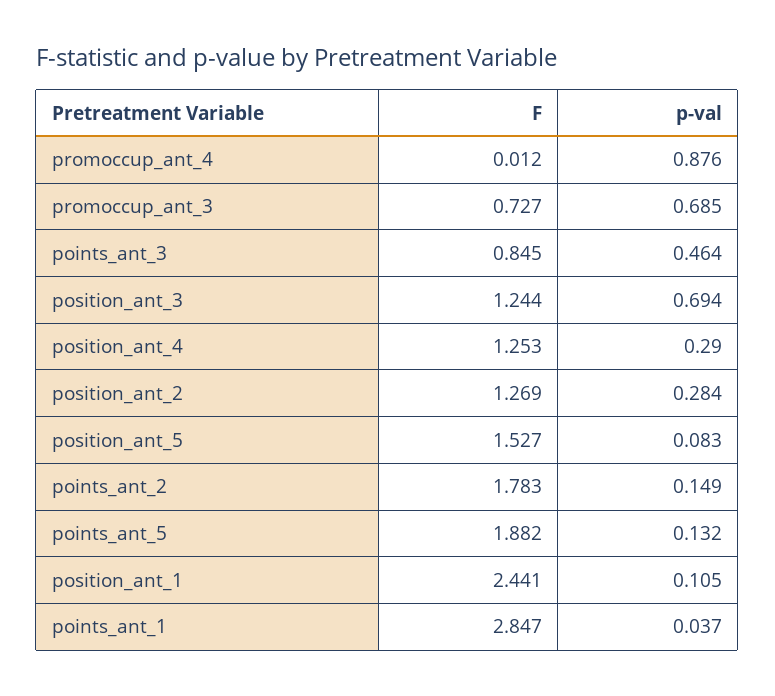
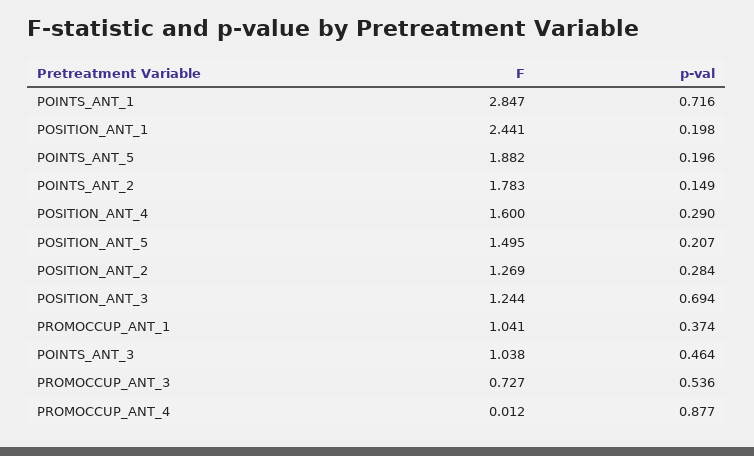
p-val, promoccup_ant_4: 0.876 -> 0.877
p-val, promoccup_ant_3: 0.685 -> 0.536
F, points_ant_3: 0.845 -> 1.038
F, position_ant_4: 1.253 -> 1.6
F, position_ant_5: 1.527 -> 1.495
p-val, position_ant_5: 0.083 -> 0.207
p-val, points_ant_5: 0.132 -> 0.196
p-val, position_ant_1: 0.105 -> 0.198
p-val, points_ant_1: 0.037 -> 0.716
F, PROMOCCUP_ANT_1: none -> 1.041
p-val, PROMOCCUP_ANT_1: none -> 0.374

